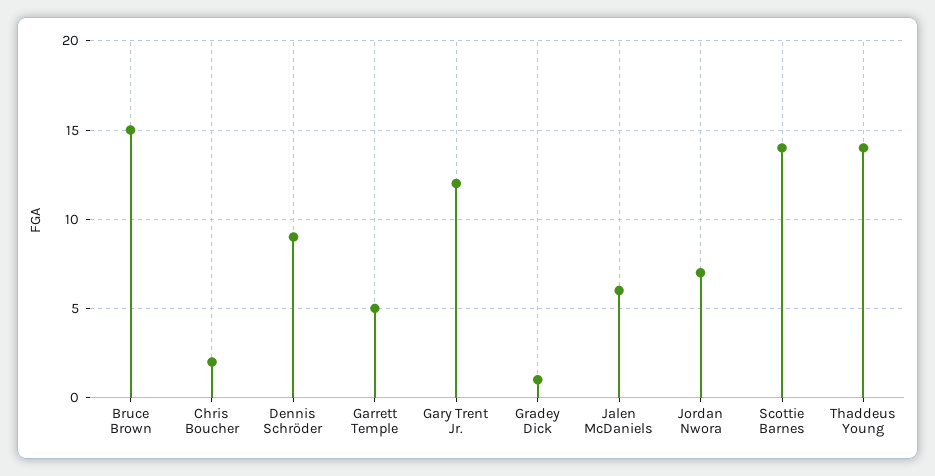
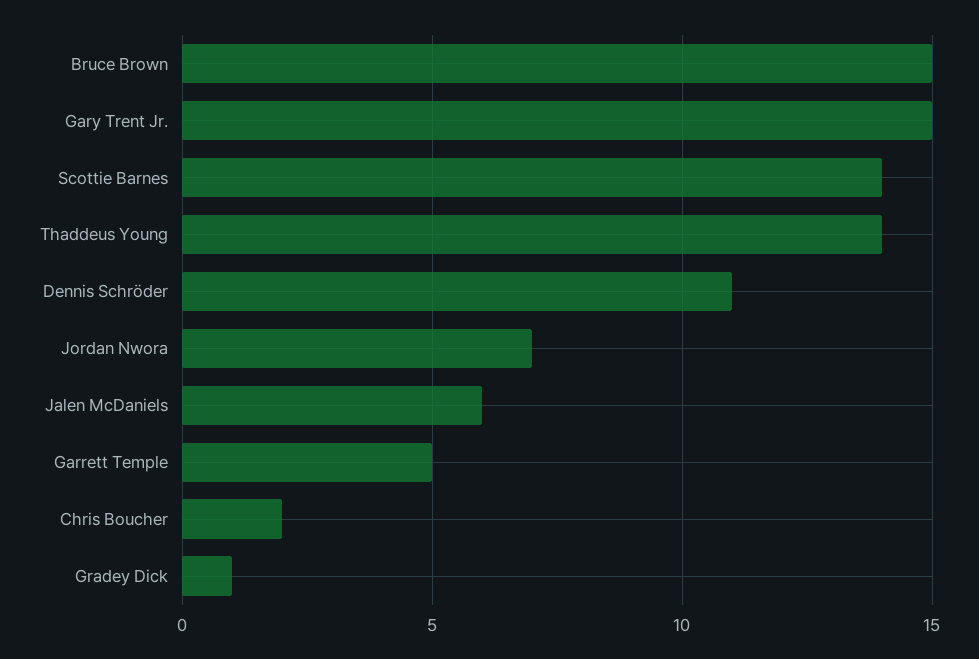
Dennis Schröder: 9 -> 11
Gary Trent Jr.: 12 -> 15

